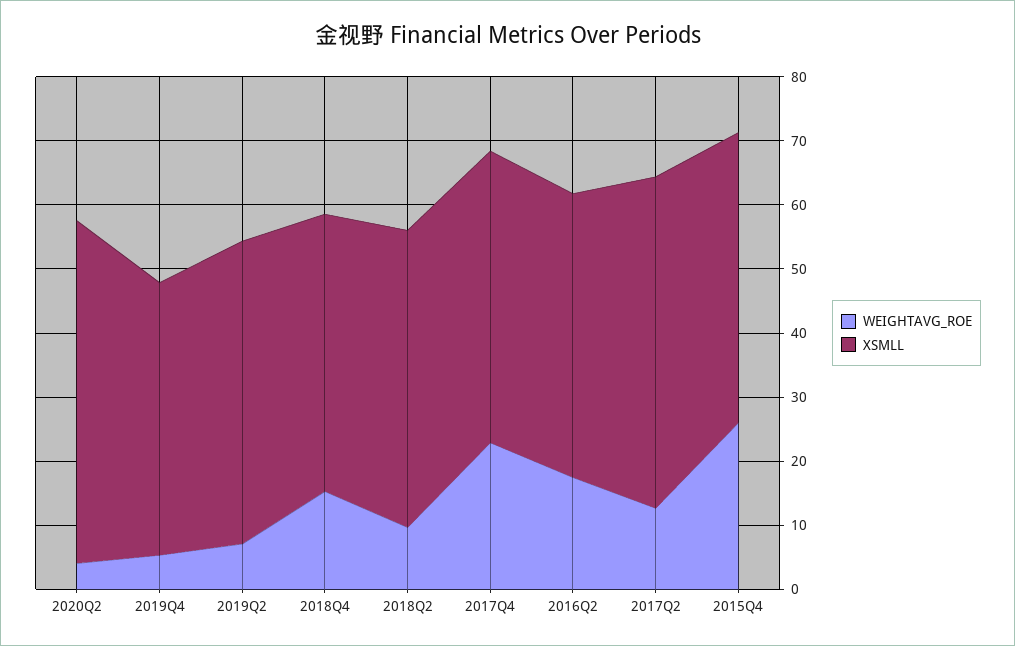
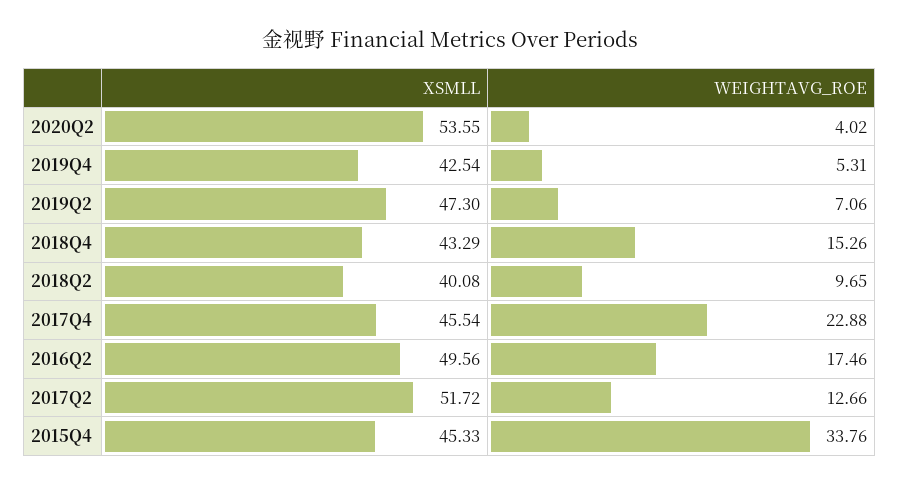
XSMLL, 2018Q2: 46 -> 40.08
XSMLL, 2016Q2: 44 -> 49.56
WEIGHTAVG_ROE, 2015Q4: 26 -> 33.76

